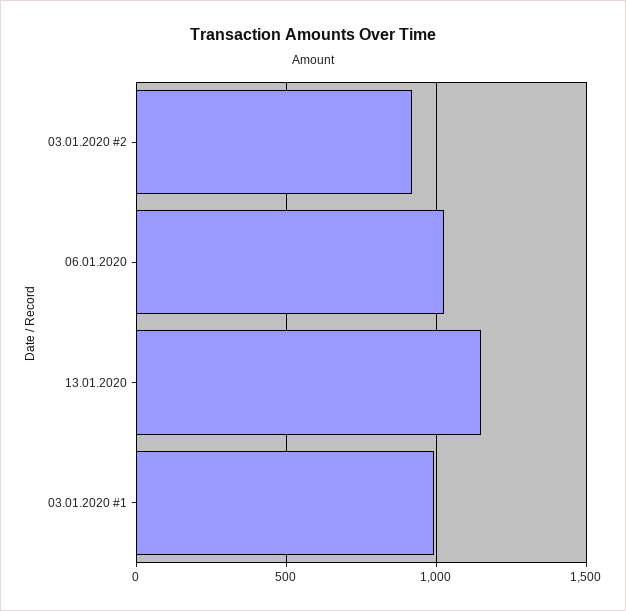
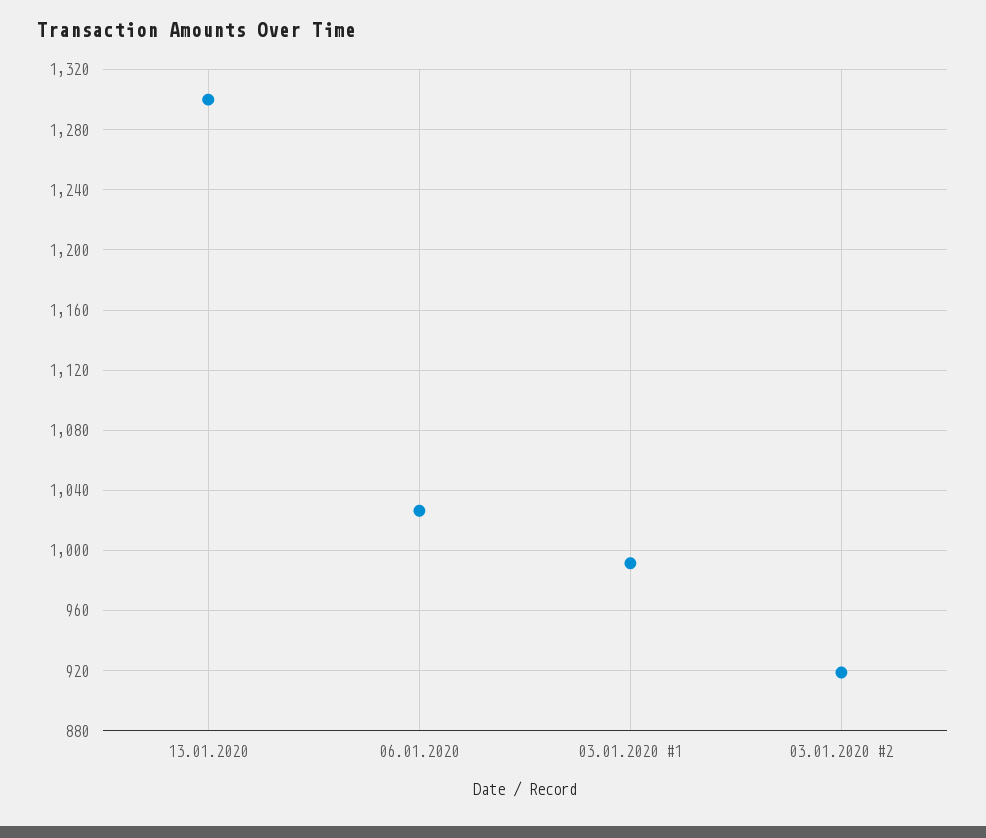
13.01.2020: 1150 -> 1300

